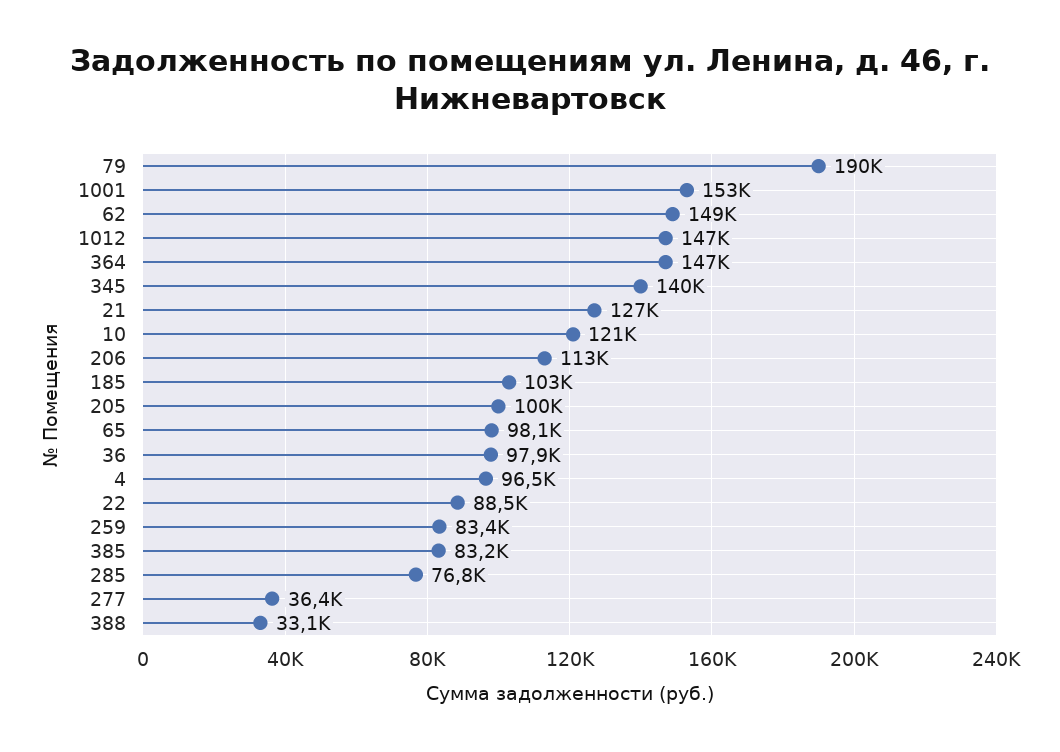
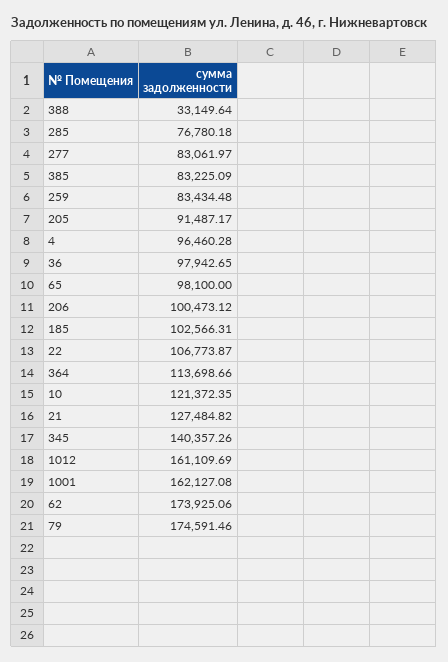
79: 190000 -> 174591.46
1001: 153000 -> 162127.08
62: 149000 -> 173925.06
1012: 147000 -> 161109.69
364: 147000 -> 113698.66
206: 113000 -> 100473.12
205: 100000 -> 91487.17
22: 88500 -> 106773.87
277: 36400 -> 83061.97

